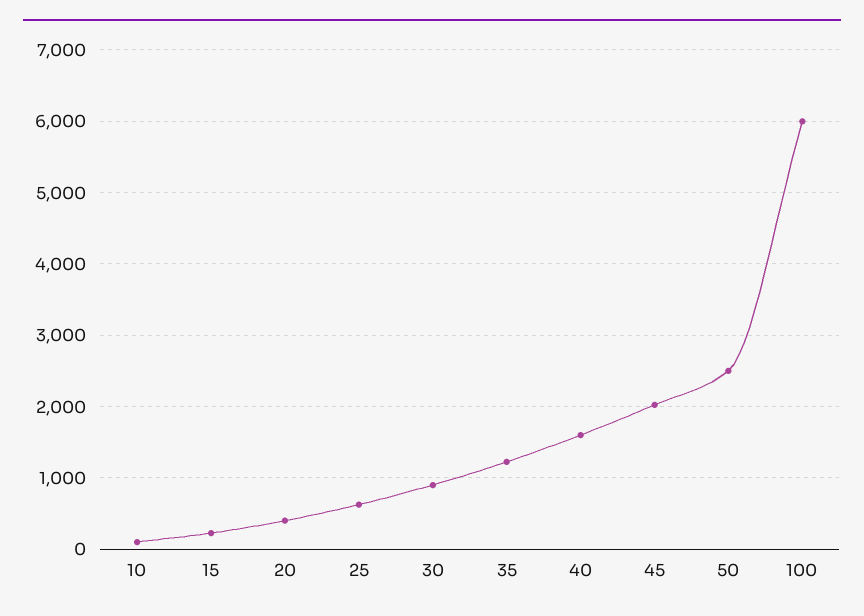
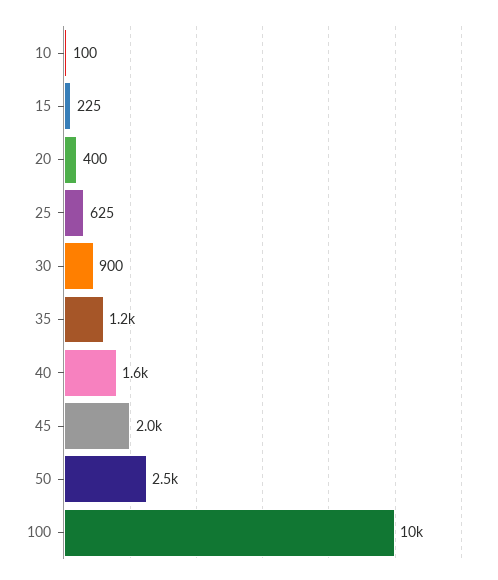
100: 6000 -> 10000

